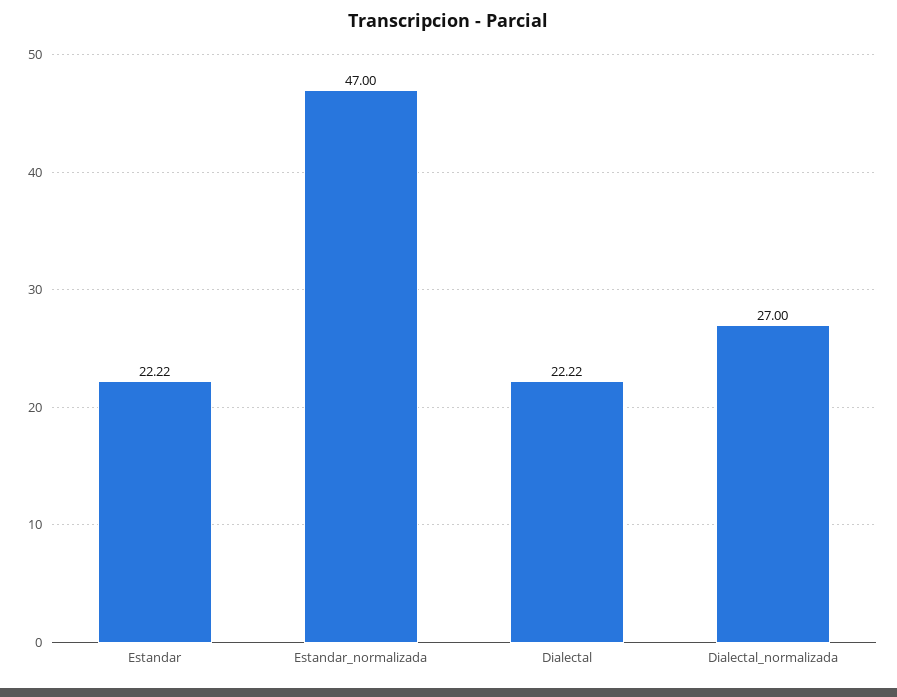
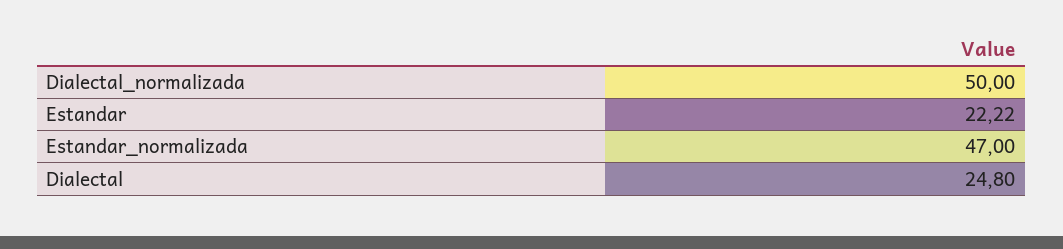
Dialectal: 22.22 -> 24.8
Dialectal_normalizada: 27 -> 50

